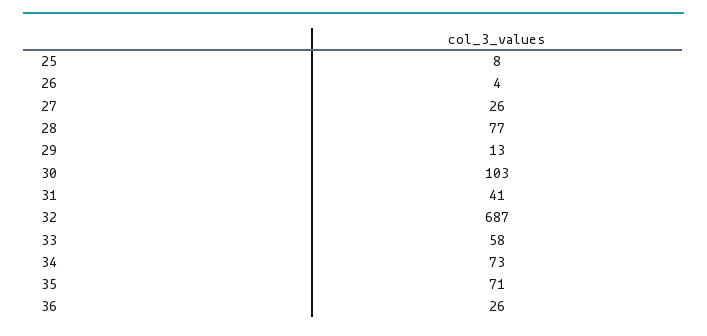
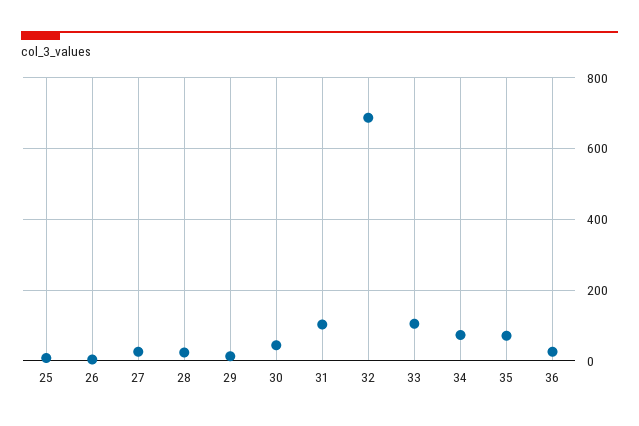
28: 77 -> 20
30: 103 -> 40
31: 41 -> 100
33: 58 -> 100

